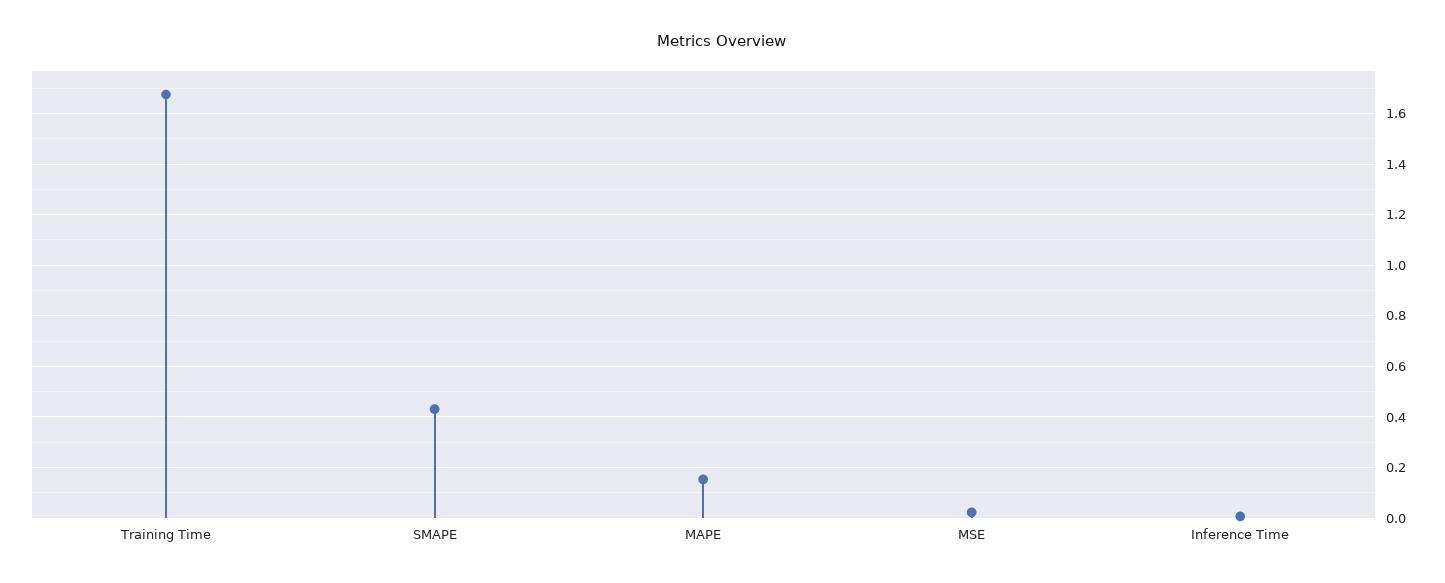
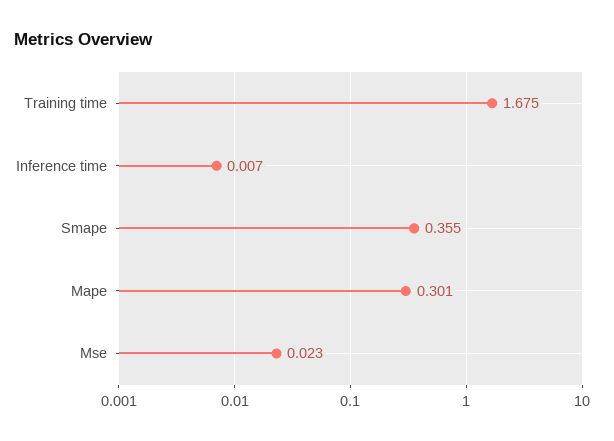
SMAPE: 0.425 -> 0.355
MAPE: 0.15 -> 0.301

